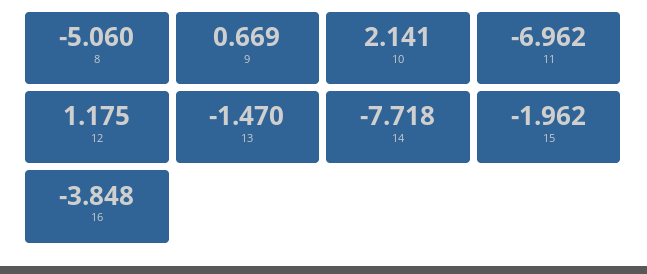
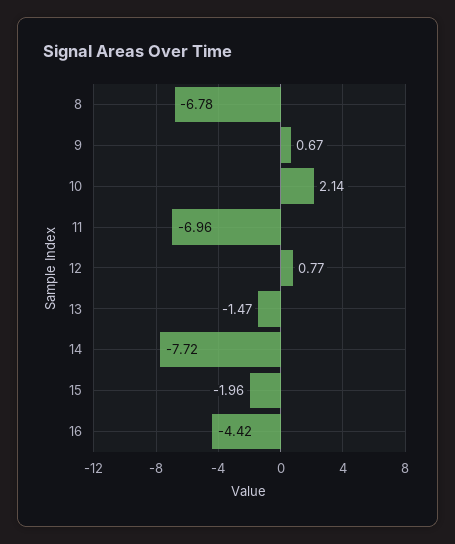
8: -5.06 -> -6.78
12: 1.175 -> 0.77
16: -3.848 -> -4.42

